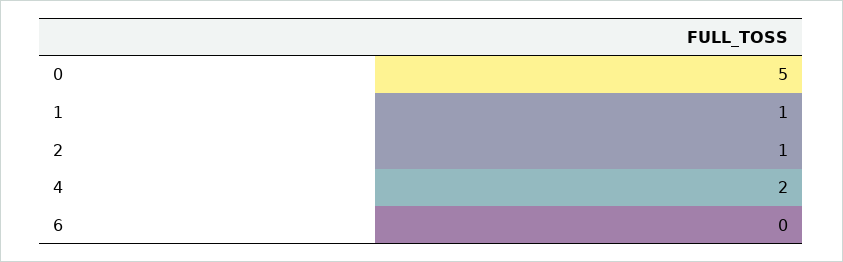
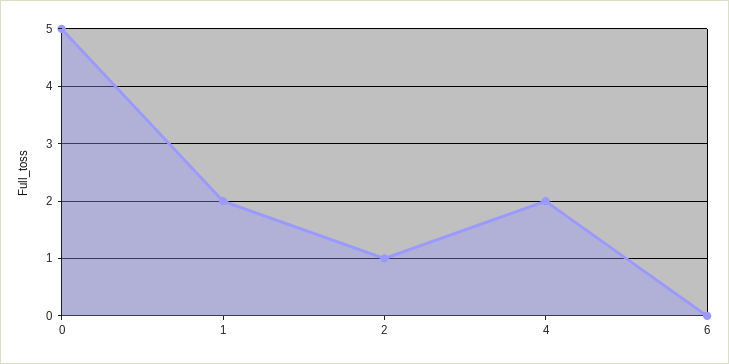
1: 1 -> 2

